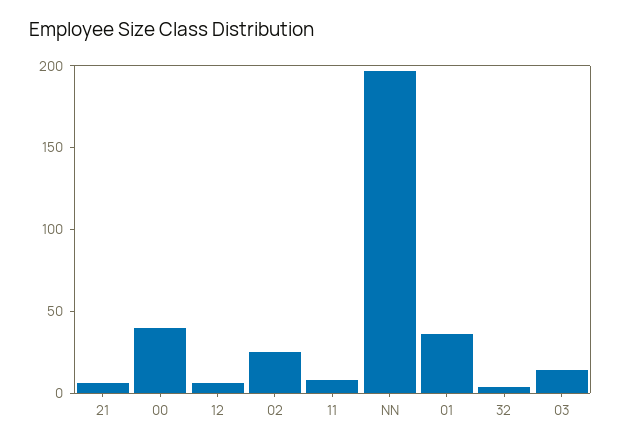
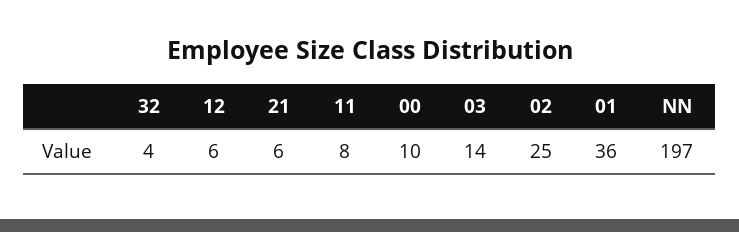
00: 40 -> 10

